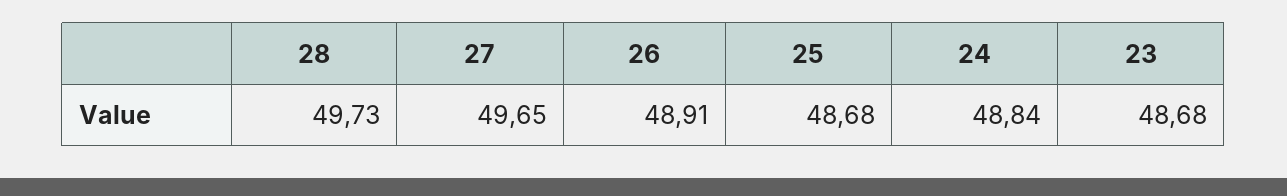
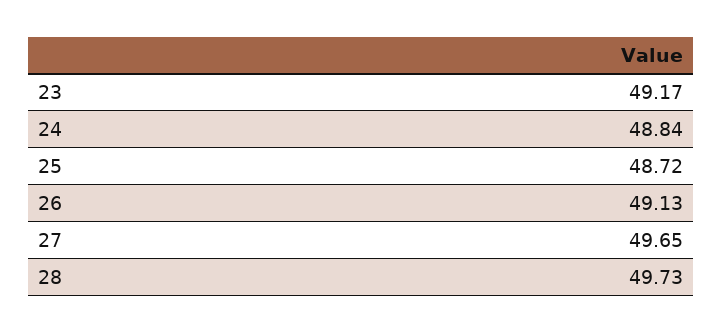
26: 48.91 -> 49.13
25: 48.68 -> 48.72
23: 48.68 -> 49.17

